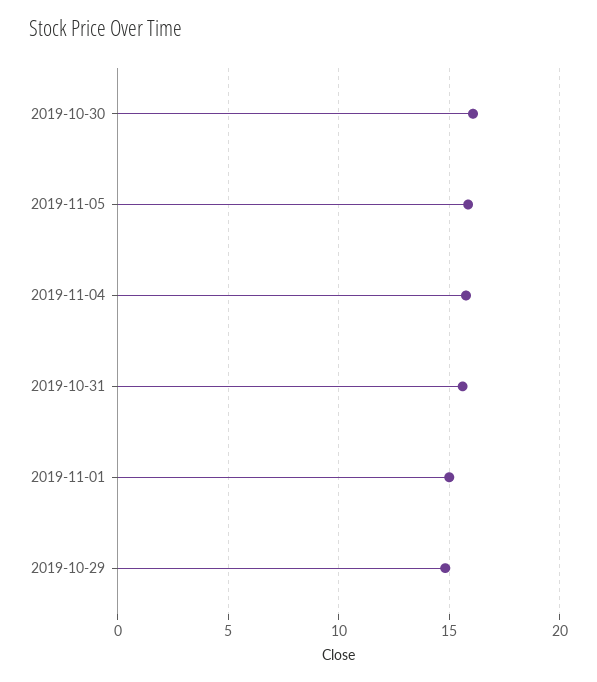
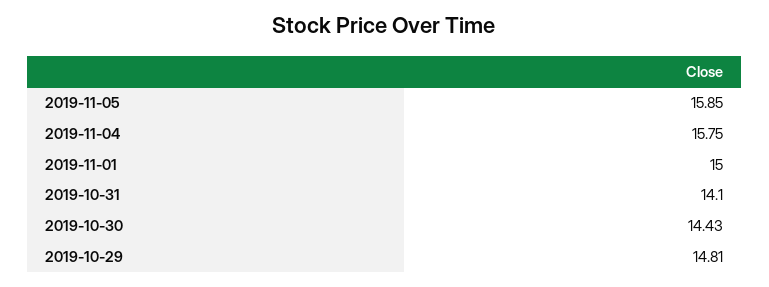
2019-10-30: 16 -> 14.43
2019-10-31: 15.5 -> 14.1

